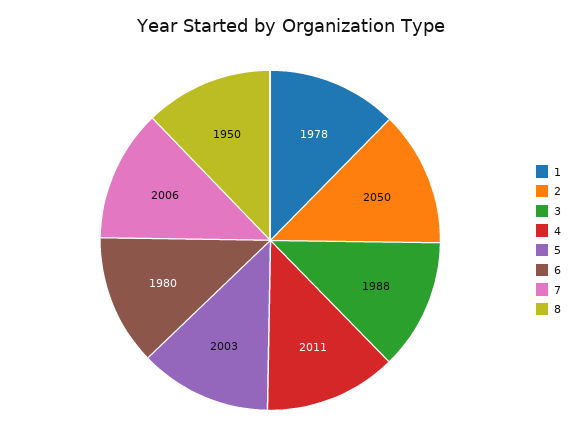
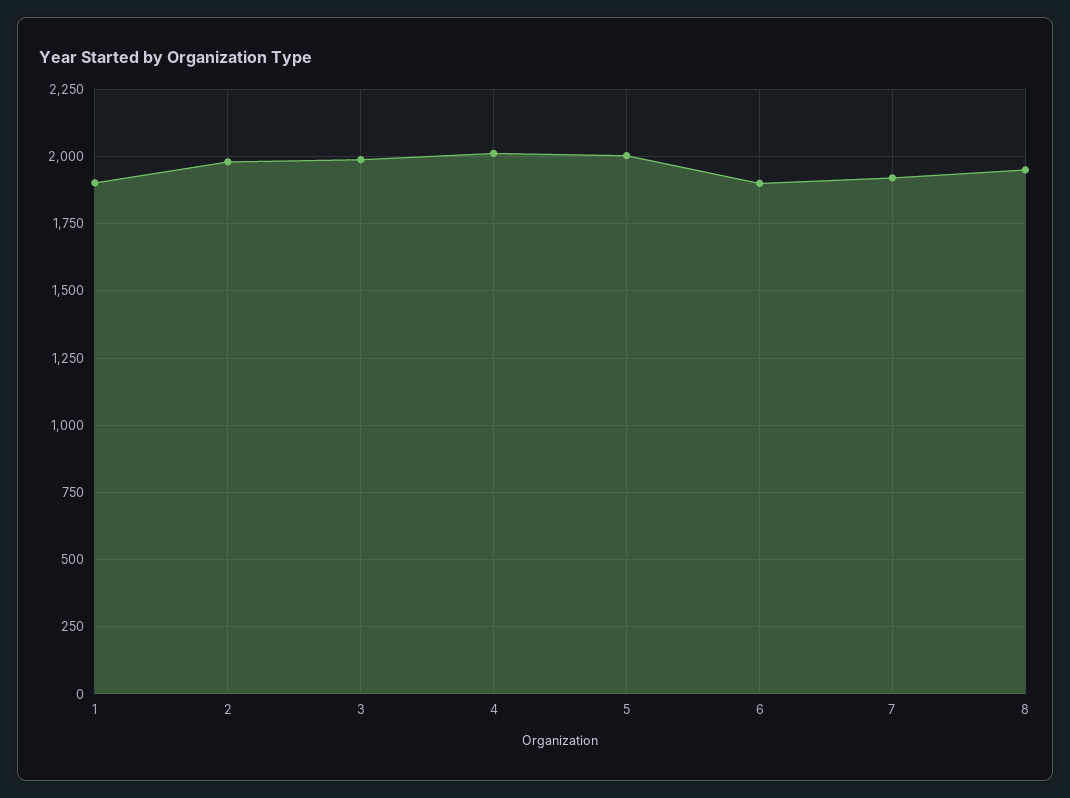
1: 1978 -> 1900
2: 2050 -> 1975
6: 1980 -> 1900
7: 2006 -> 1925

